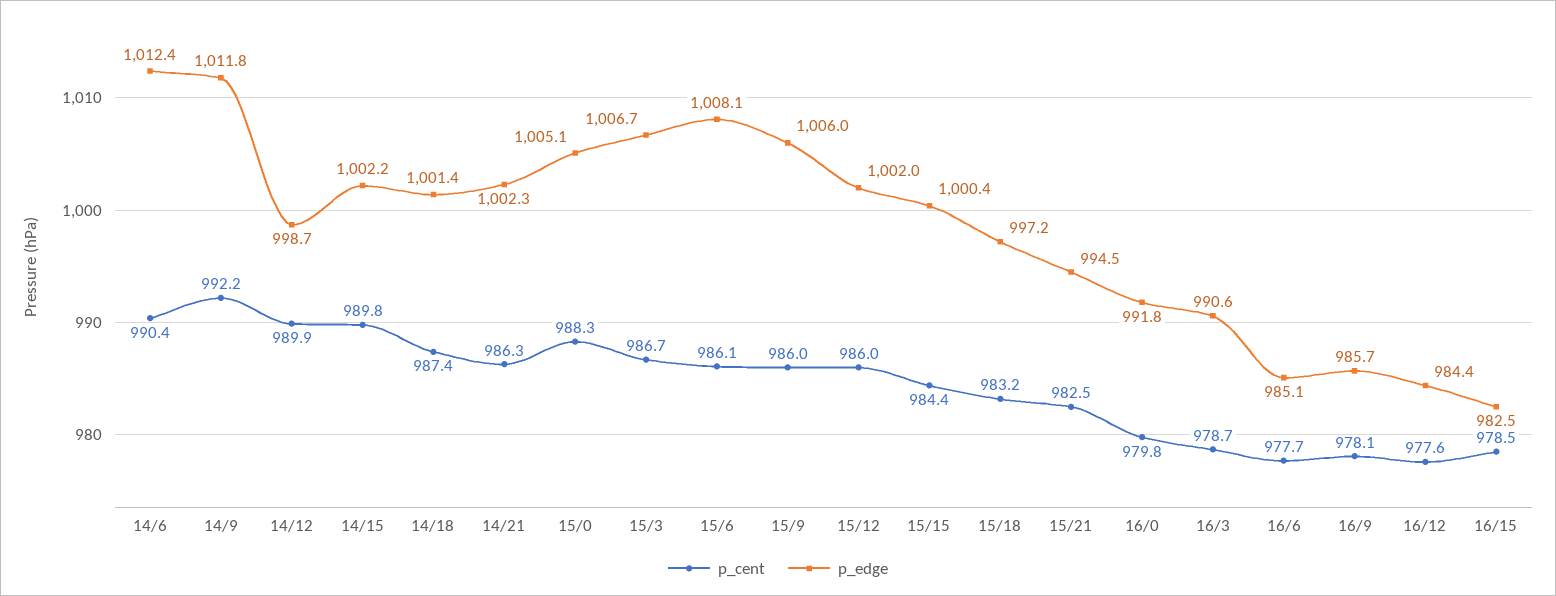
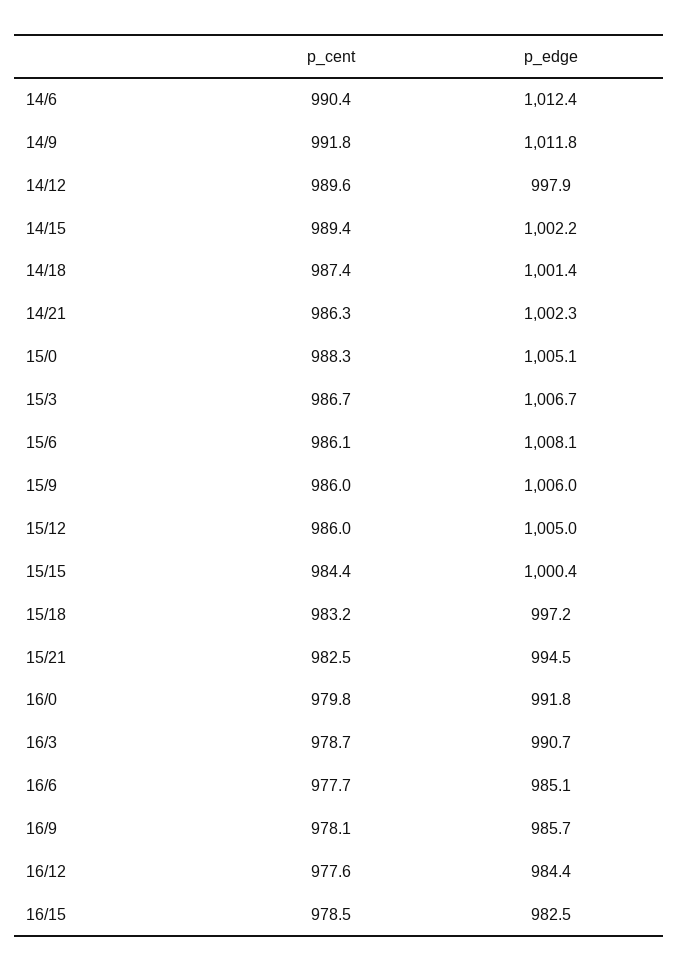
p_cent, 14/9: 992.2 -> 991.8
p_cent, 14/12: 989.9 -> 989.6
p_edge, 14/12: 998.7 -> 997.9
p_cent, 14/15: 989.8 -> 989.4
p_edge, 15/12: 1002 -> 1005
p_edge, 16/3: 990.6 -> 990.7

